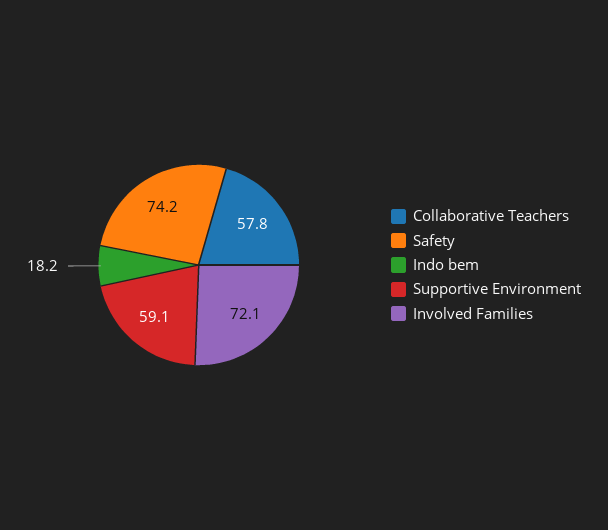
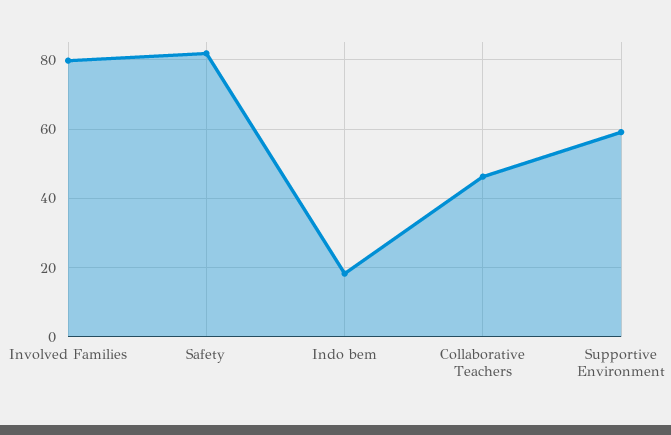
Collaborative Teachers: 57.8 -> 46
Safety: 74.2 -> 82
Involved Families: 72.1 -> 80

